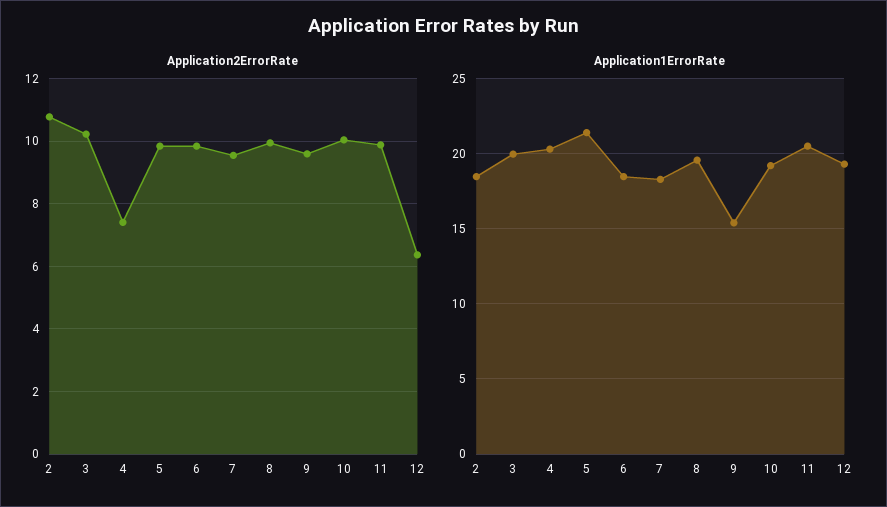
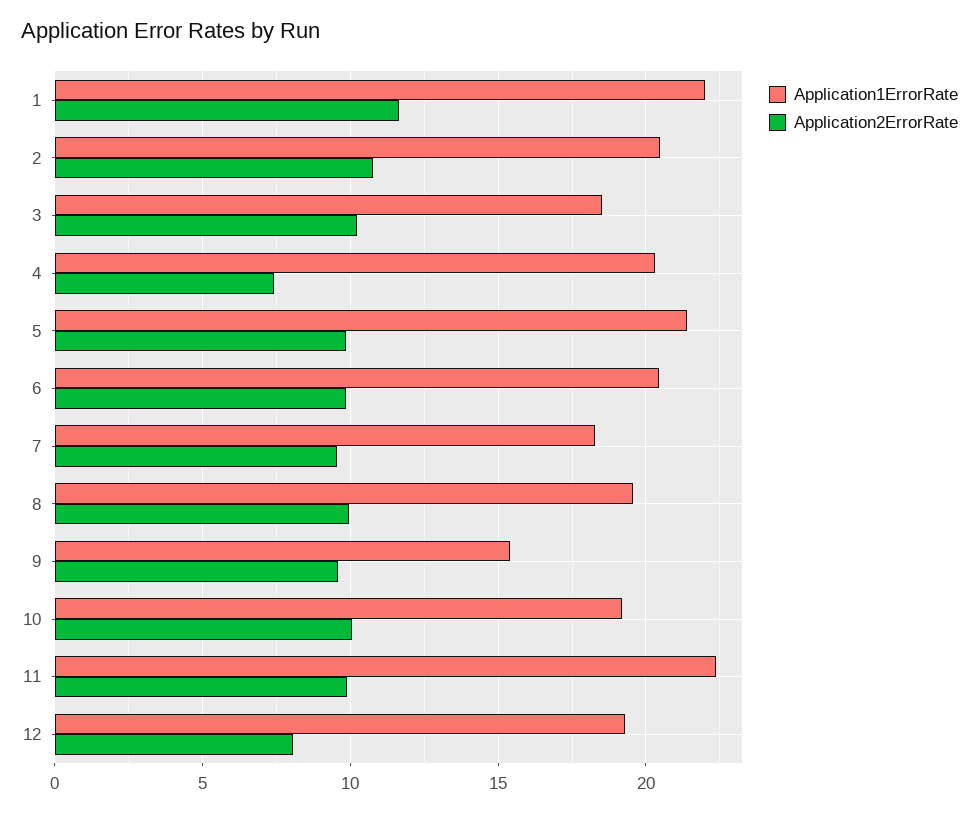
Application2ErrorRate, 12: 6.4 -> 8
Application1ErrorRate, 2: 18.5 -> 20.5
Application1ErrorRate, 3: 20 -> 18.5
Application1ErrorRate, 6: 18.5 -> 20.5
Application1ErrorRate, 11: 20.5 -> 22.5
Application1ErrorRate, 1: none -> 22
Application2ErrorRate, 1: none -> 11.5

